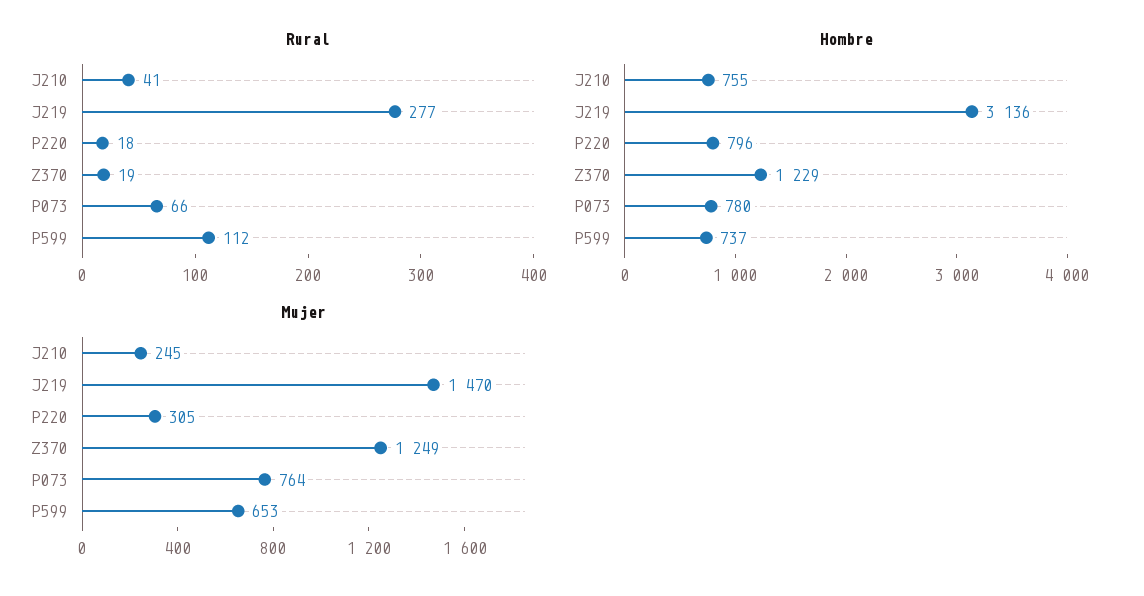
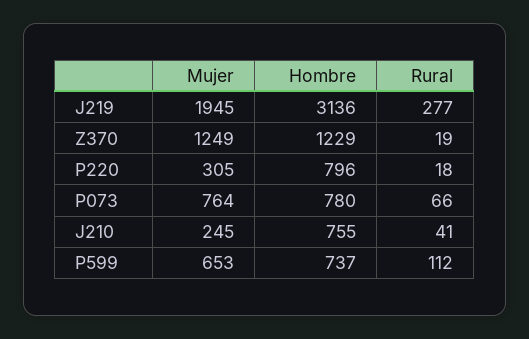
Mujer, J219: 1470 -> 1945

